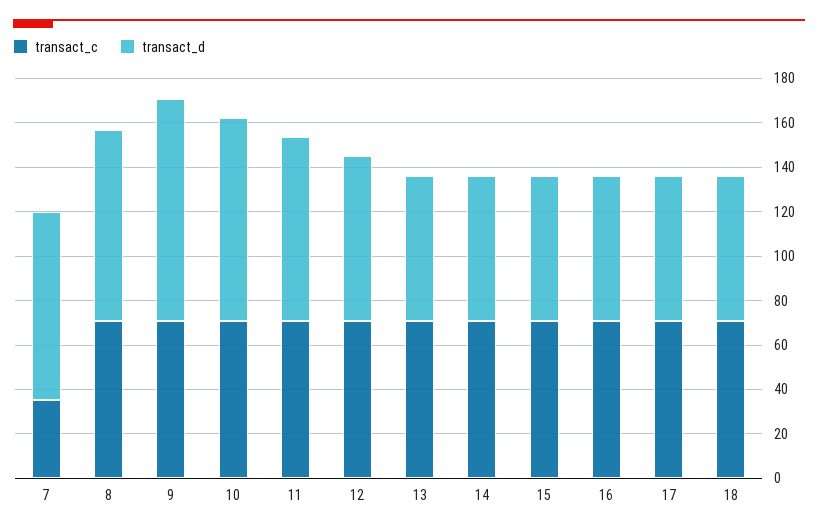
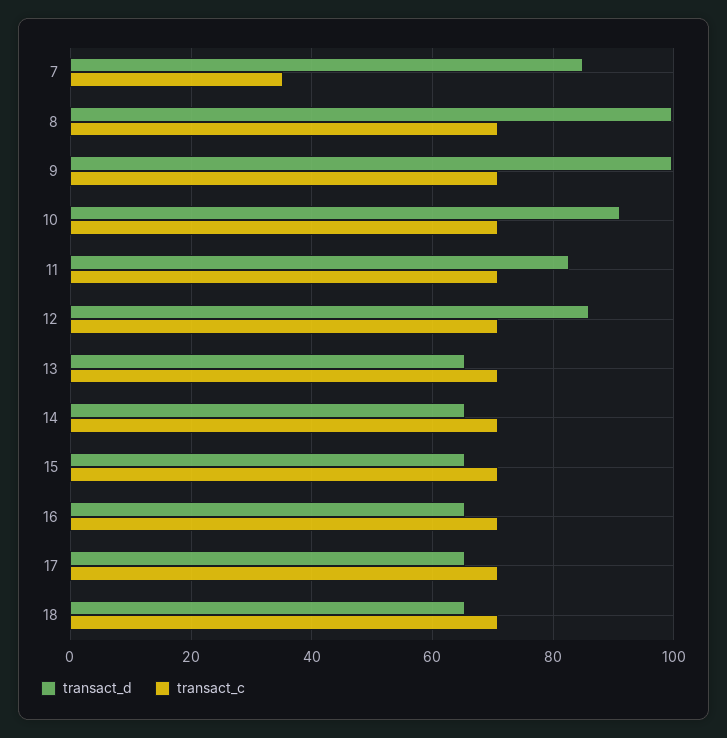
transact_d, 8: 85 -> 100
transact_d, 12: 75 -> 86

